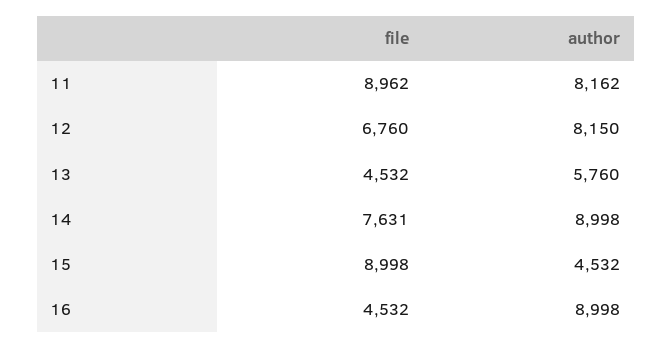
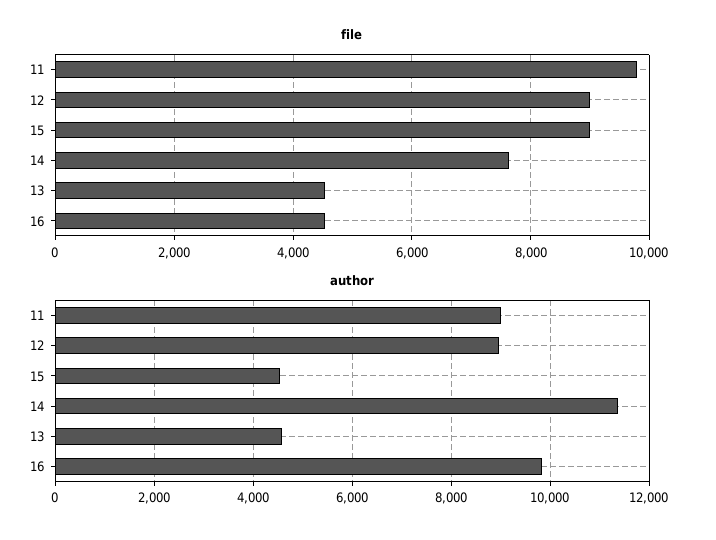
file, 11: 8962 -> 9800
author, 11: 8162 -> 9000
file, 12: 6760 -> 9000
author, 12: 8150 -> 9000
author, 13: 5760 -> 4600
author, 14: 8998 -> 11400
author, 16: 8998 -> 9800

